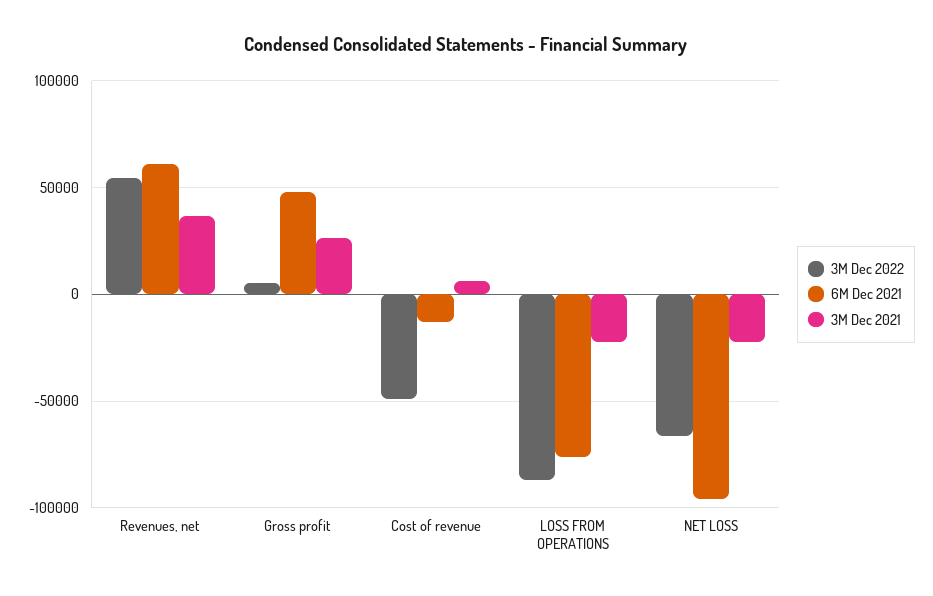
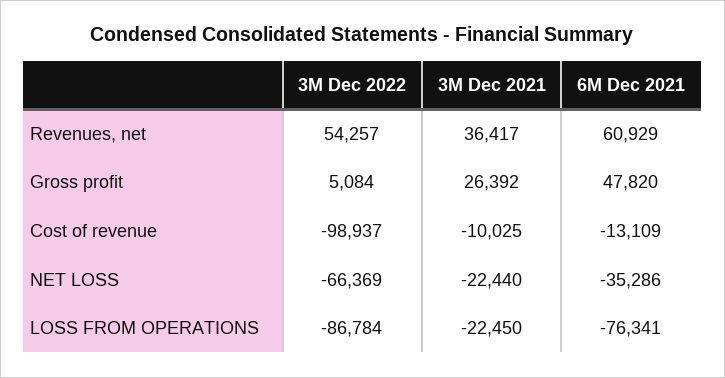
3M Dec 2022, Cost of revenue: -50000 -> -98937
3M Dec 2021, Cost of revenue: 5000 -> -10025
6M Dec 2021, NET LOSS: -95000 -> -35286

